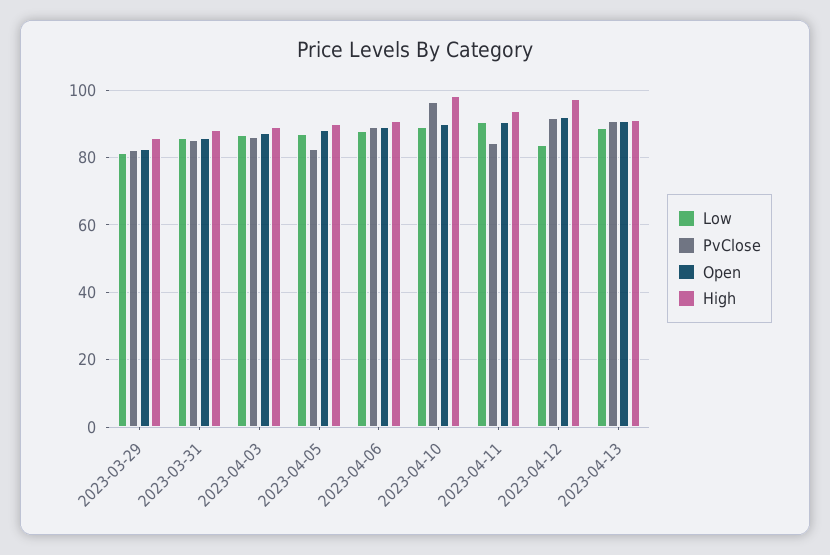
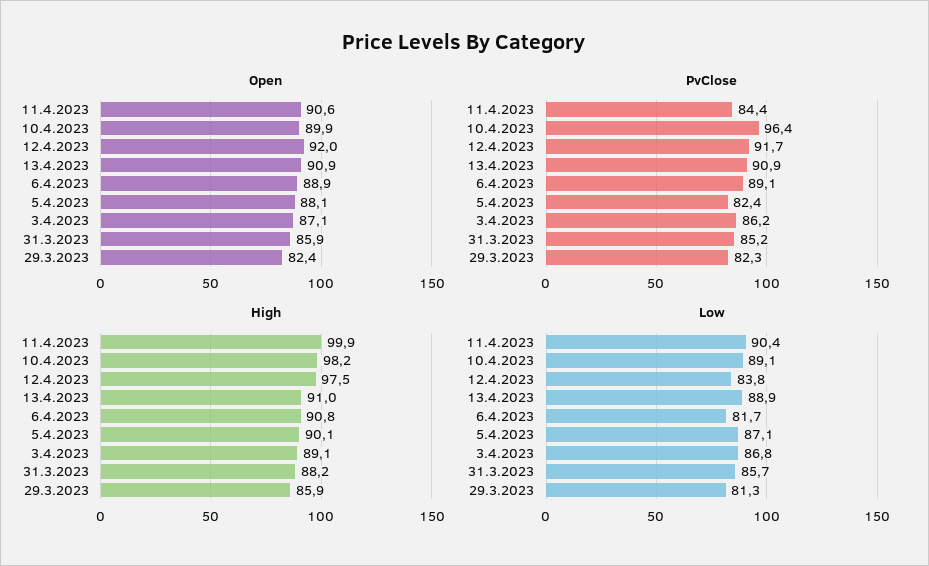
Low, 2023-04-06: 88 -> 81.7
High, 2023-04-11: 94 -> 99.9

